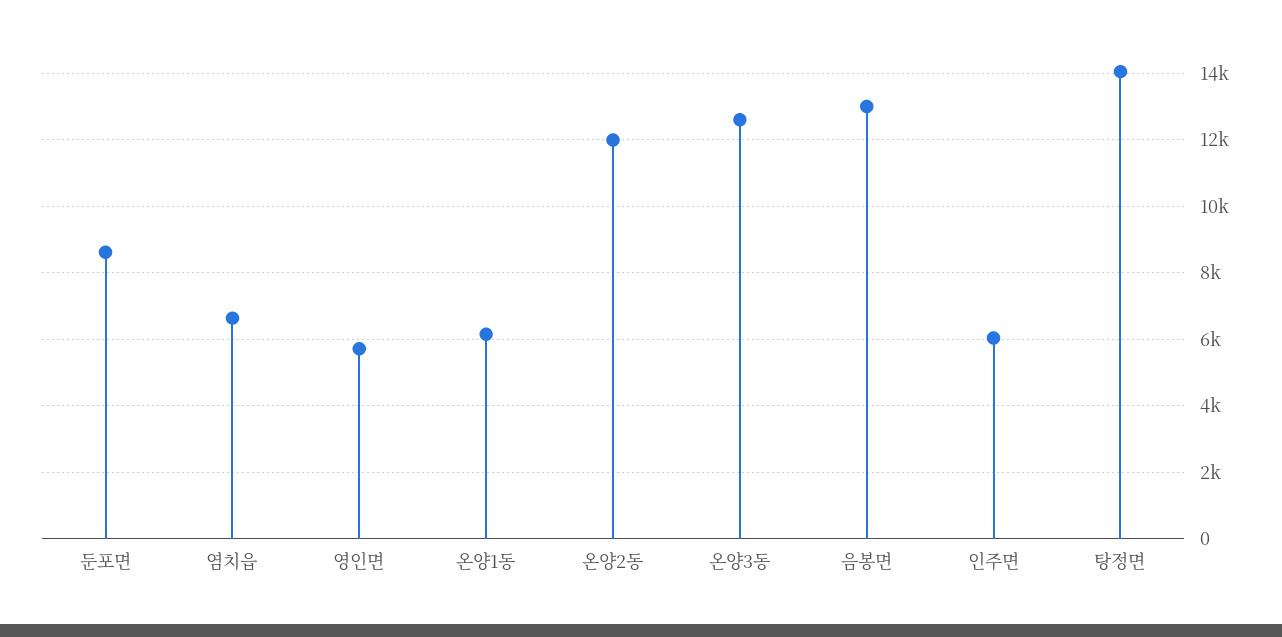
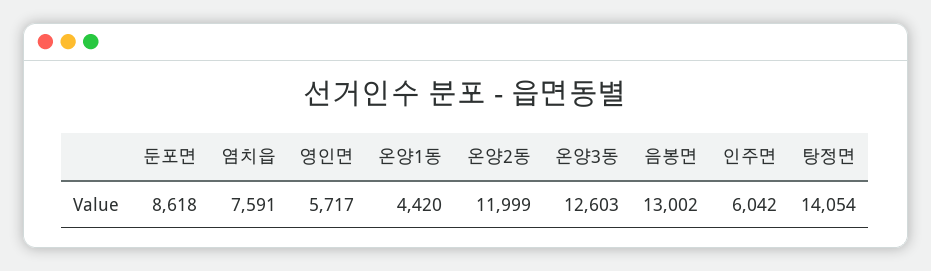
염치읍: 6600 -> 7591
온양1동: 6200 -> 4420

